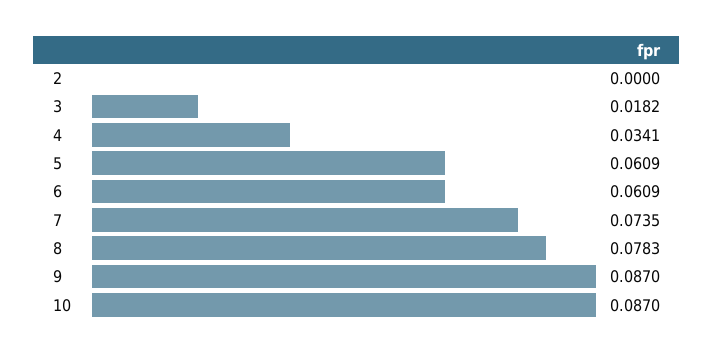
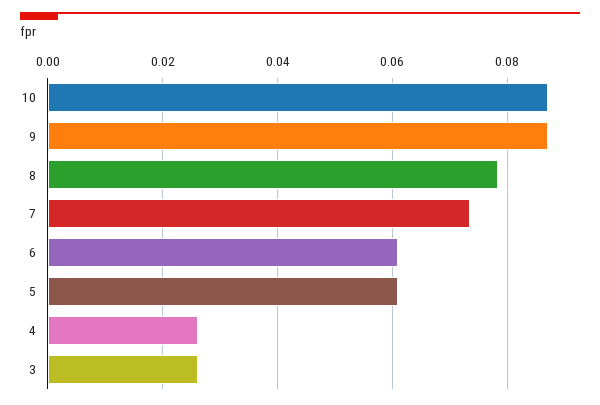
2: 0 -> none
3: 0.0182 -> 0.026
4: 0.0341 -> 0.026

